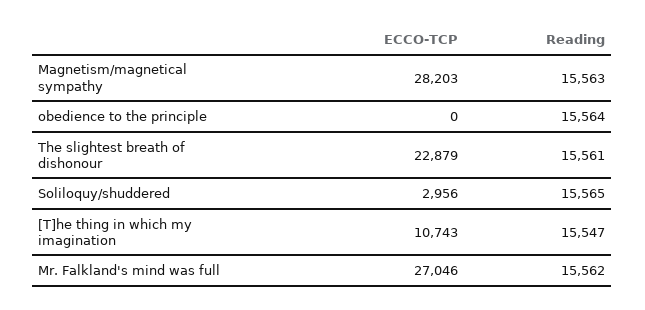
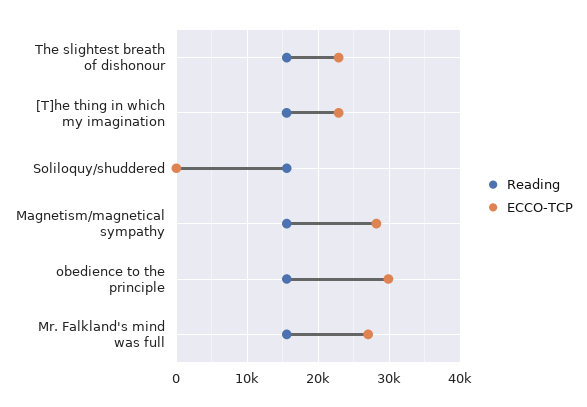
ECCO-TCP, obedience to the principle: 0 -> 30000
ECCO-TCP, Soliloquy/shuddered: 2956 -> 0
ECCO-TCP, [T]he thing in which my imagination: 10743 -> 23000

